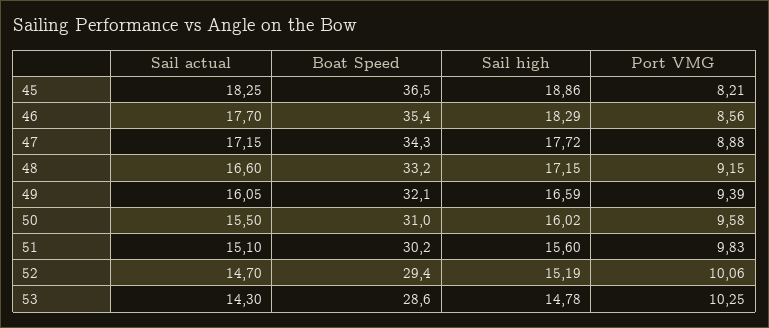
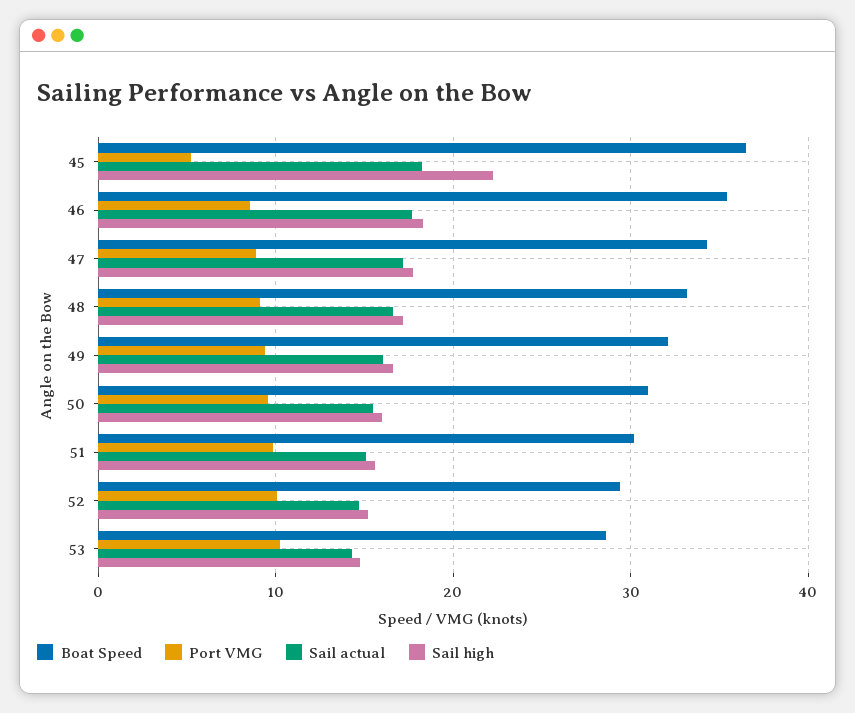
Sail high, 45: 18.86 -> 22
Port VMG, 45: 8.21 -> 5

